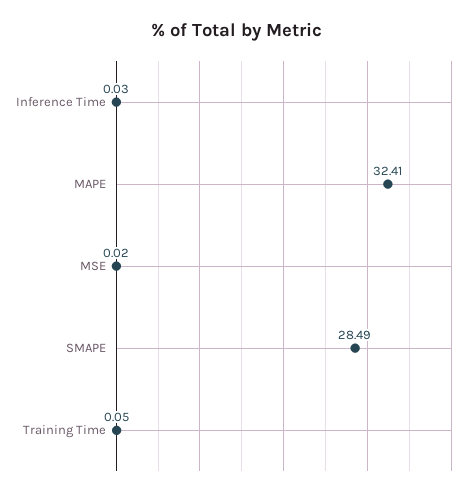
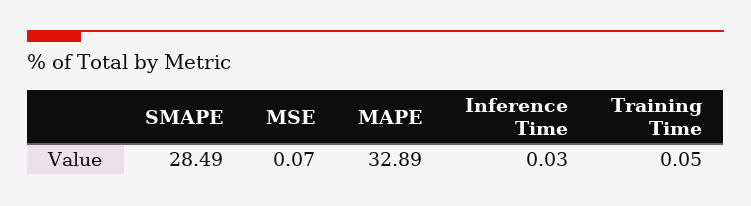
MAPE: 32.41 -> 32.89
MSE: 0.02 -> 0.07

